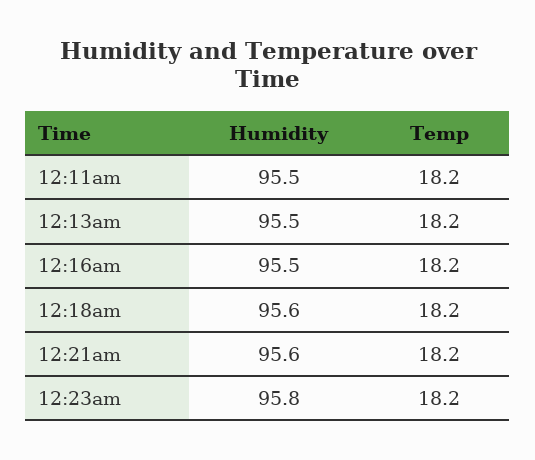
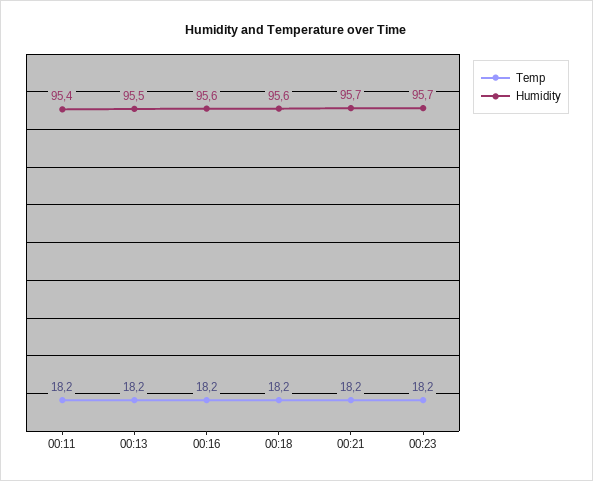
Humidity, 12:11am: 95.5 -> 95.4
Humidity, 12:16am: 95.5 -> 95.6
Humidity, 12:21am: 95.6 -> 95.7
Humidity, 12:23am: 95.8 -> 95.7

